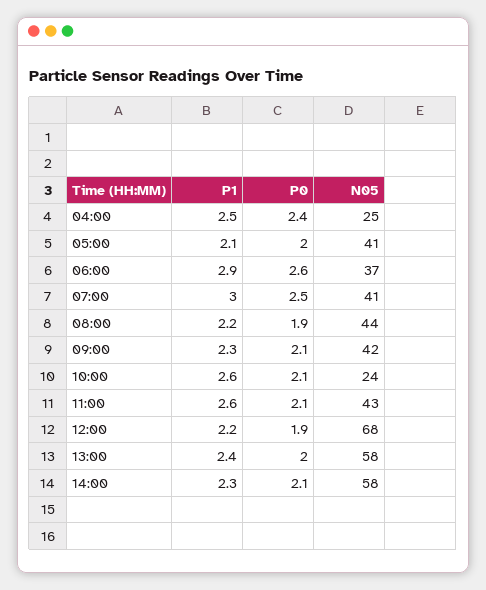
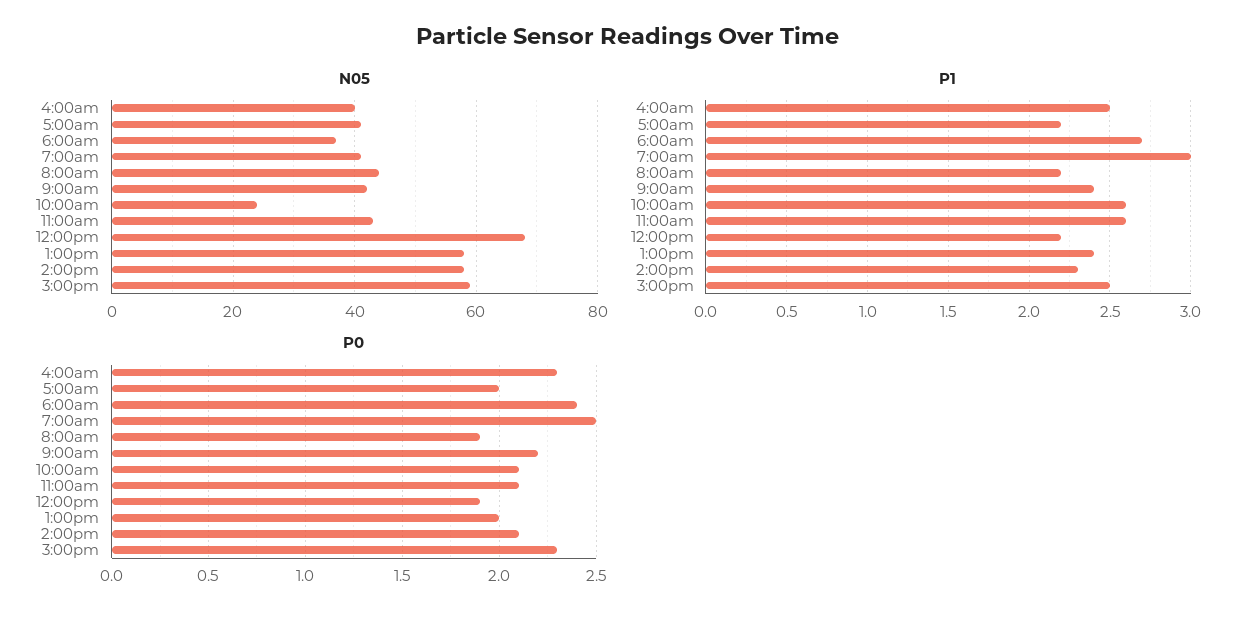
P0, 04:00: 2.4 -> 2.3
N05, 04:00: 25 -> 40
P1, 05:00: 2.1 -> 2.2
P1, 06:00: 2.9 -> 2.7
P0, 06:00: 2.6 -> 2.4
P1, 09:00: 2.3 -> 2.4
P0, 09:00: 2.1 -> 2.2
N05, 3:00pm: none -> 60
P1, 3:00pm: none -> 2.5
P0, 3:00pm: none -> 2.3

